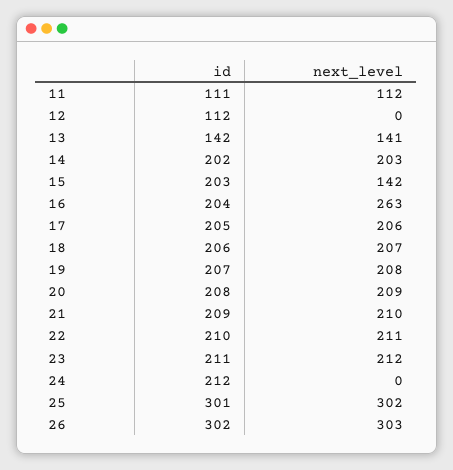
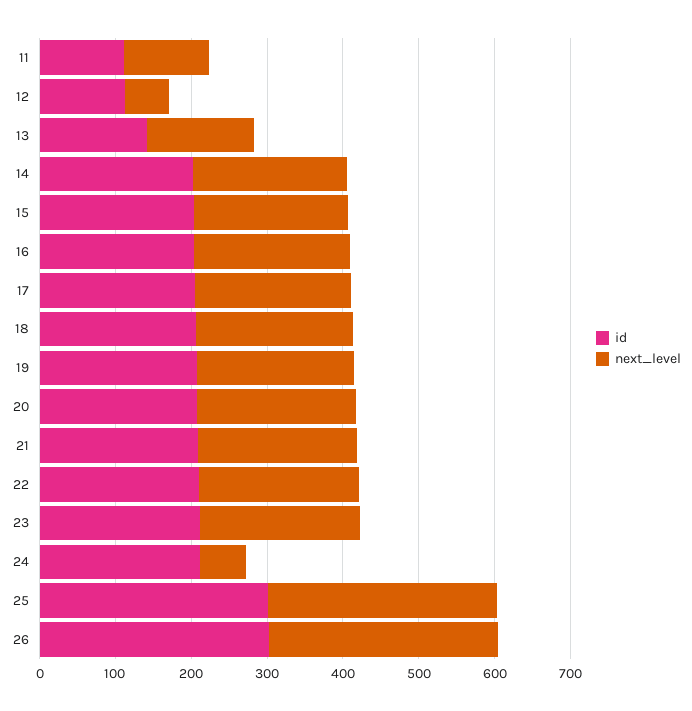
next_level, 12: 0 -> 60
next_level, 15: 142 -> 200
next_level, 16: 263 -> 200
next_level, 24: 0 -> 60

